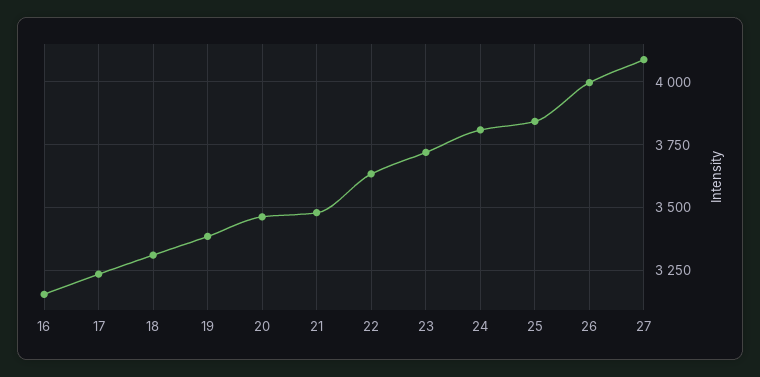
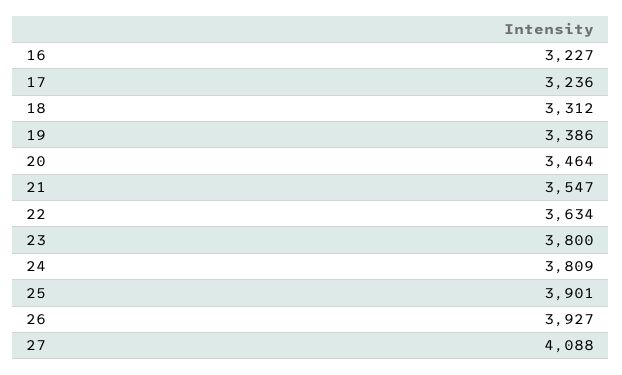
16: 3150 -> 3227
21: 3475 -> 3547
23: 3725 -> 3800
25: 3850 -> 3901
26: 4000 -> 3927

